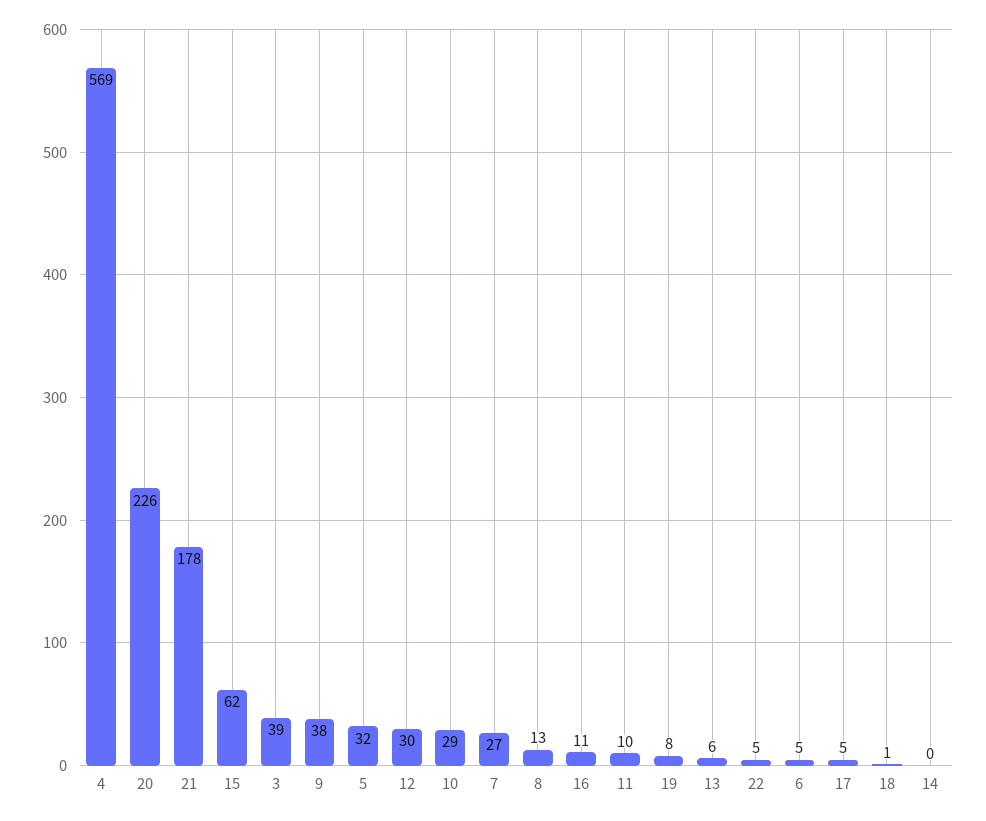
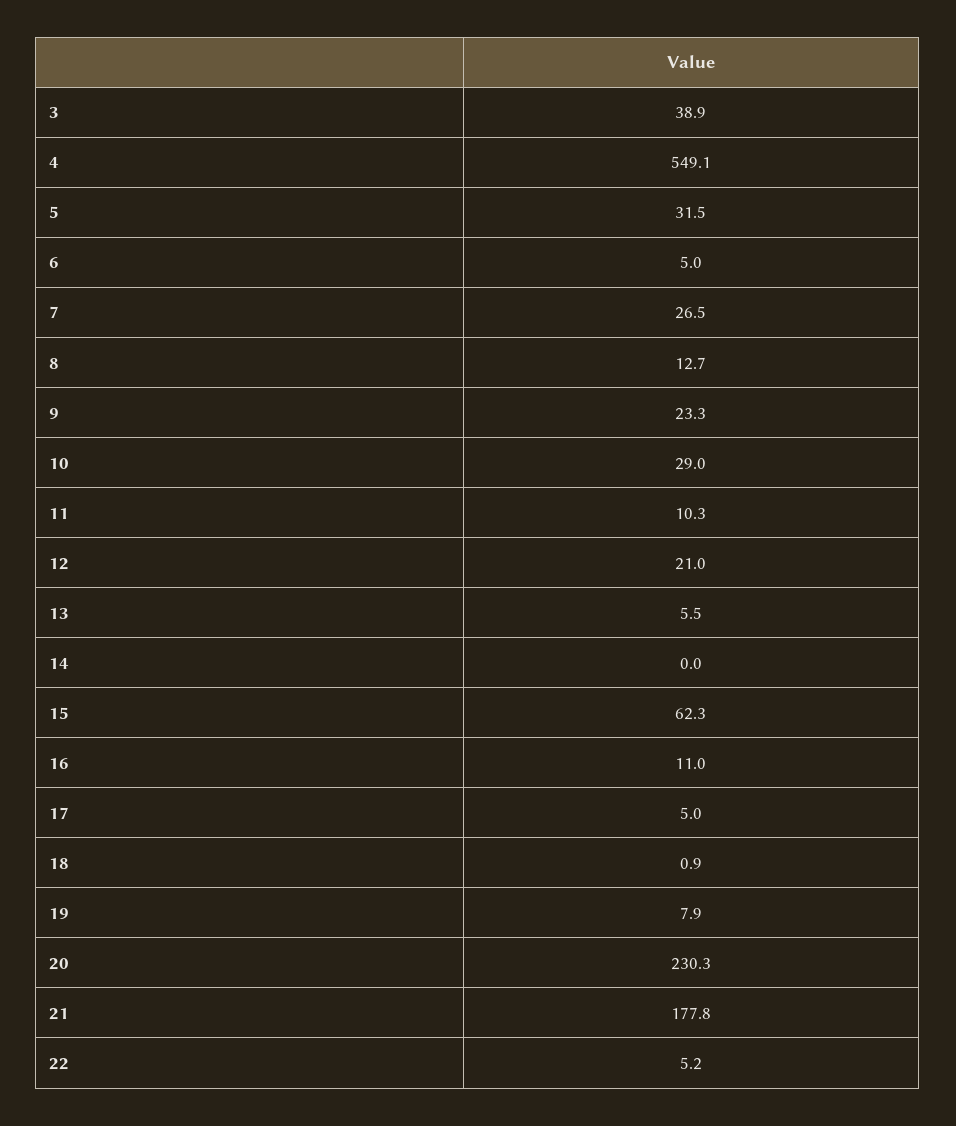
4: 569 -> 549.1
20: 226 -> 230.3
9: 38 -> 23.3
12: 30 -> 21

